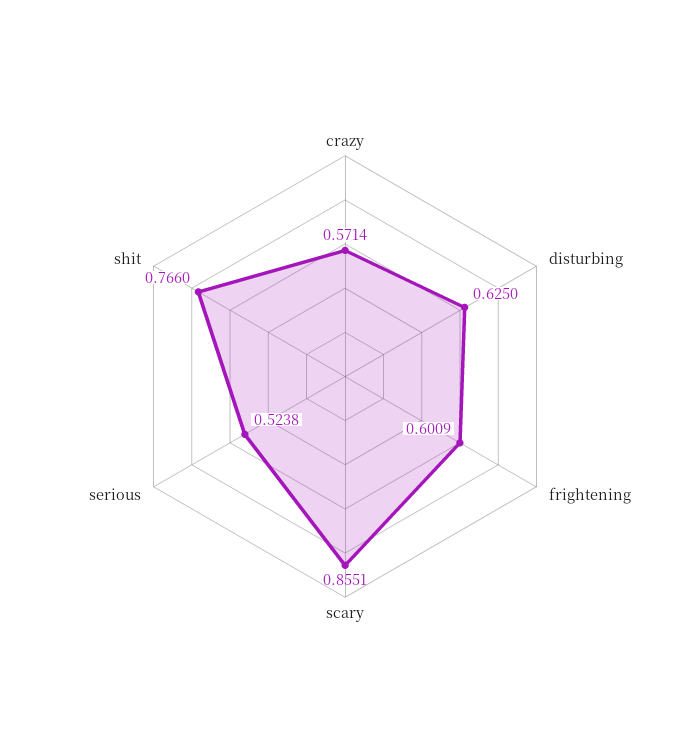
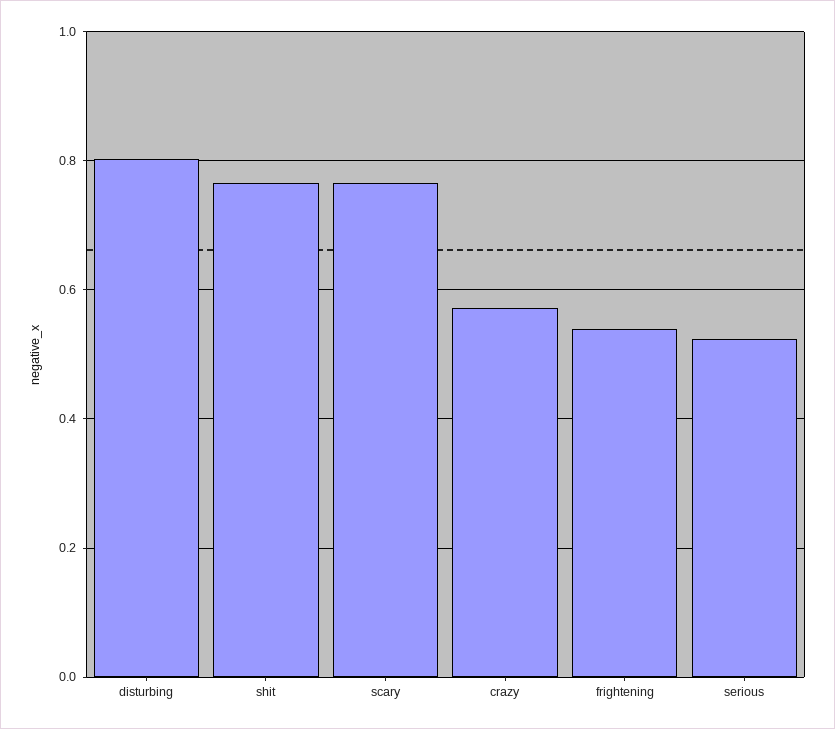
disturbing: 0.625 -> 0.8
frightening: 0.6009 -> 0.54
scary: 0.8551 -> 0.76

